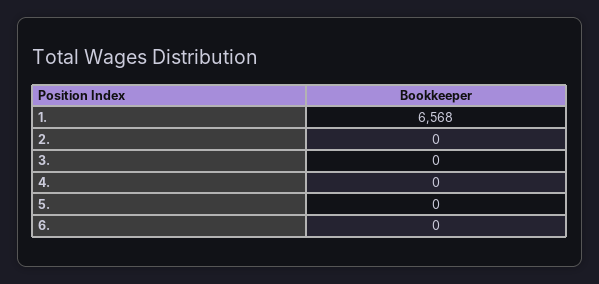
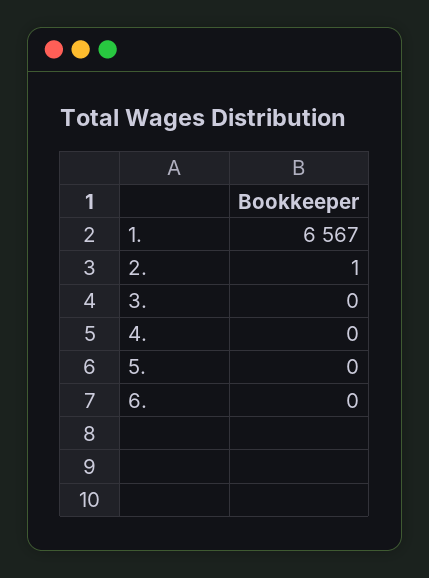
1.: 6568 -> 6567
2.: 0 -> 1

